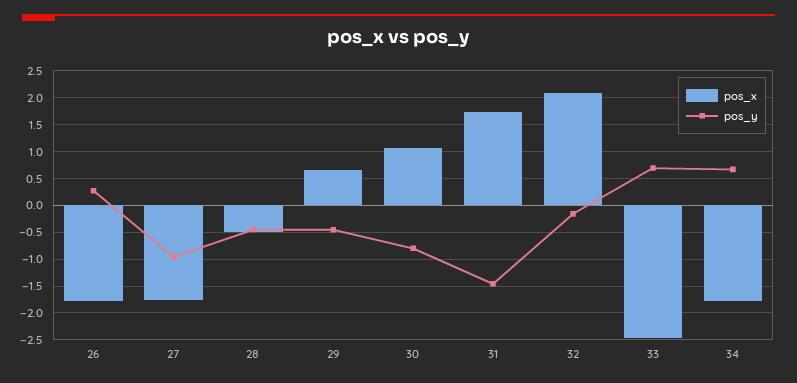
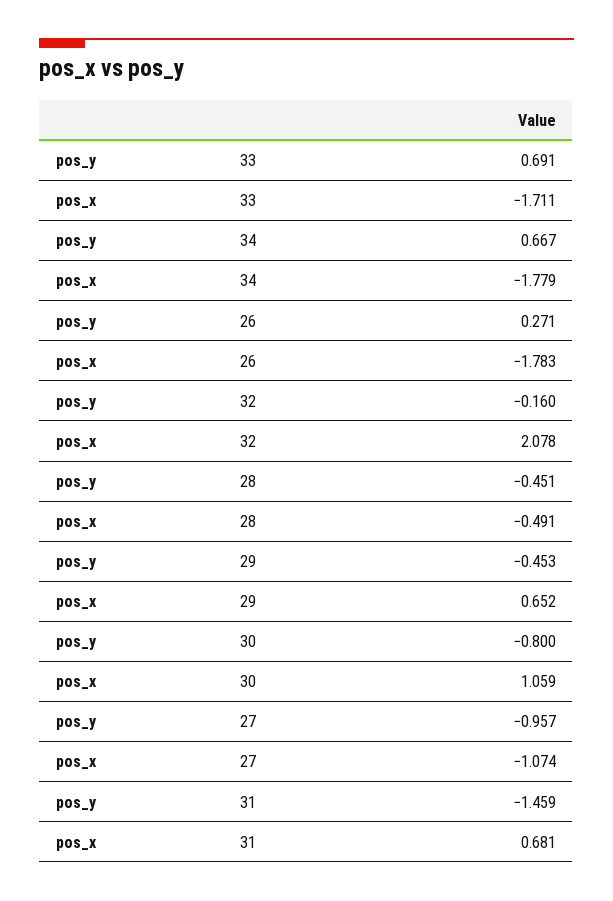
pos_x, 27: -1.75 -> -1.074
pos_x, 31: 1.75 -> 0.681
pos_x, 33: -2.5 -> -1.711

